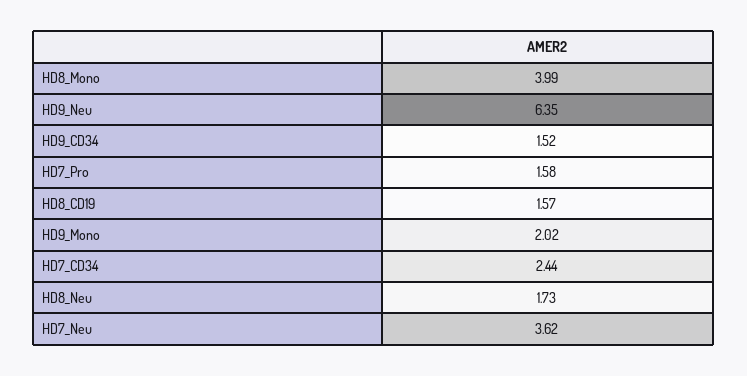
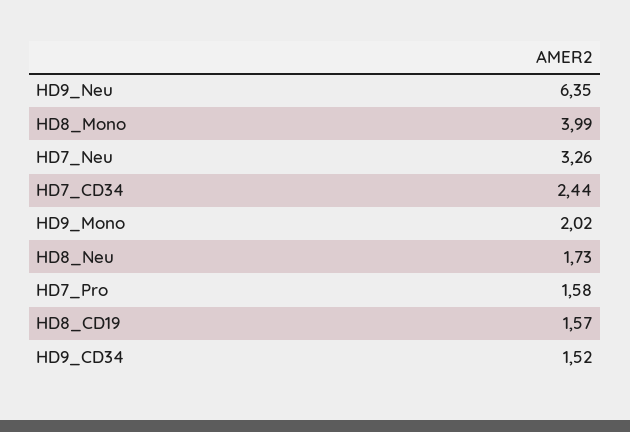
HD7_Neu: 3.62 -> 3.26

